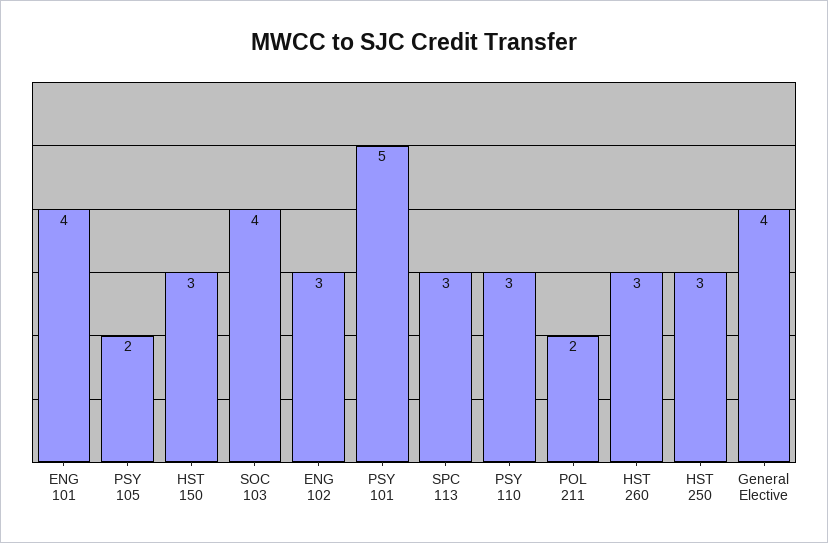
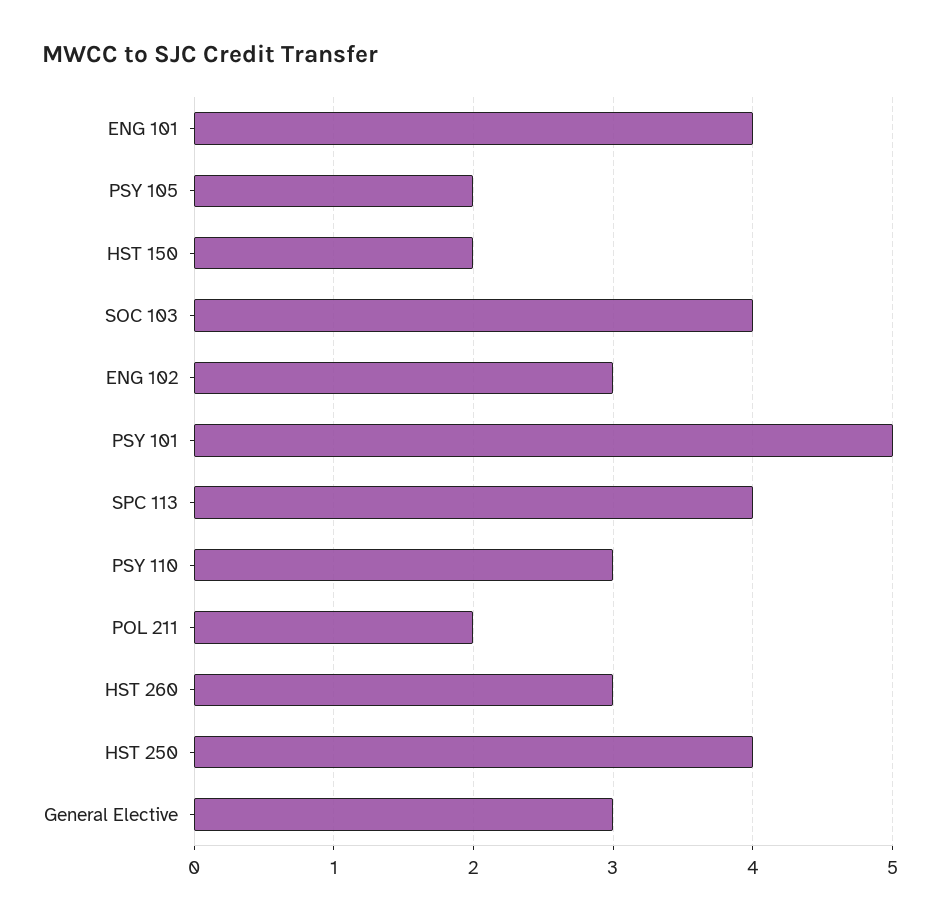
HST 150: 3 -> 2
SPC 113: 3 -> 4
HST 250: 3 -> 4
General Elective: 4 -> 3

